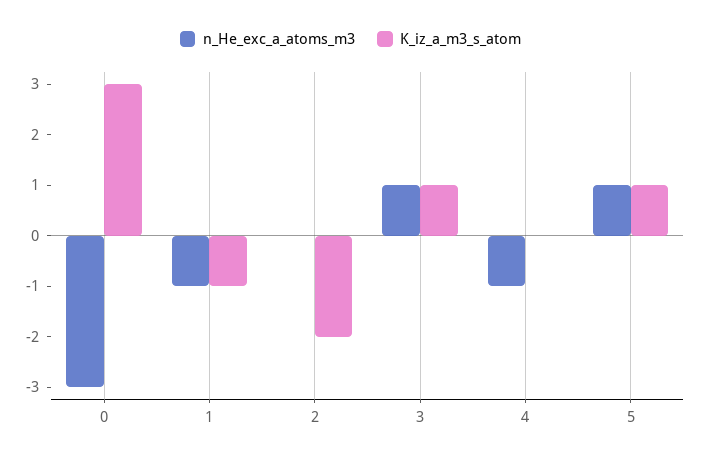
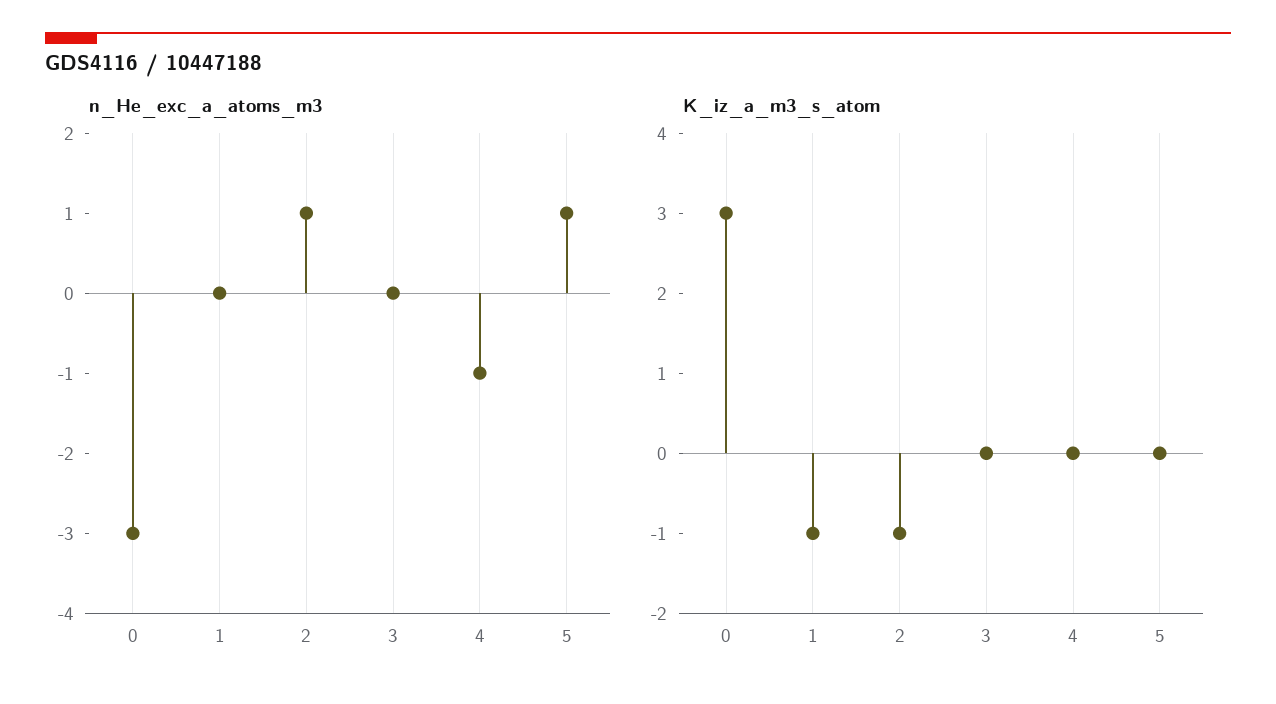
n_He_exc_a_atoms_m3, 1: -1 -> 0
n_He_exc_a_atoms_m3, 2: 0 -> 1
K_iz_a_m3_s_atom, 2: -2 -> -1
n_He_exc_a_atoms_m3, 3: 1 -> 0
K_iz_a_m3_s_atom, 3: 1 -> 0
K_iz_a_m3_s_atom, 5: 1 -> 0

